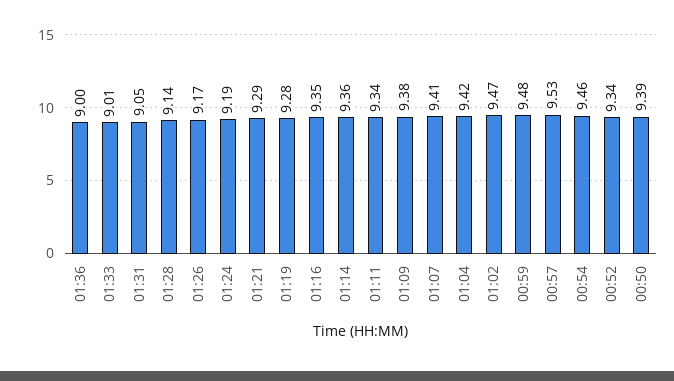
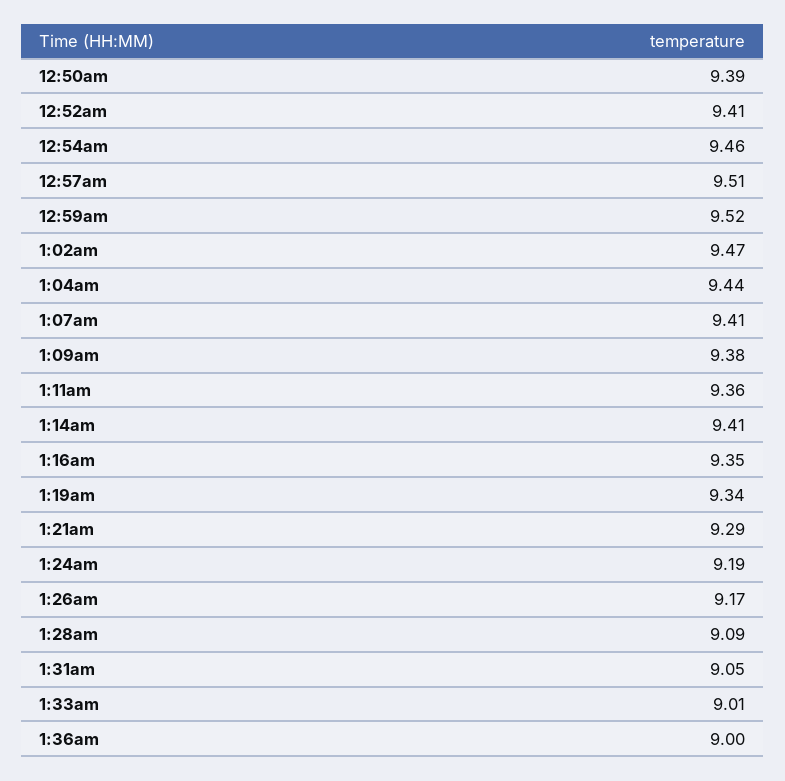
01:28: 9.14 -> 9.09
01:19: 9.28 -> 9.34
01:14: 9.36 -> 9.41
01:11: 9.34 -> 9.36
01:04: 9.42 -> 9.44
00:59: 9.48 -> 9.52
00:57: 9.53 -> 9.51
00:52: 9.34 -> 9.41

